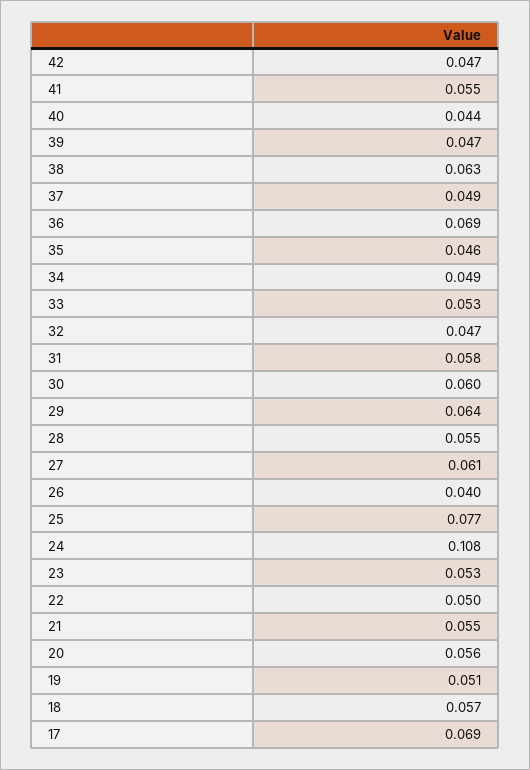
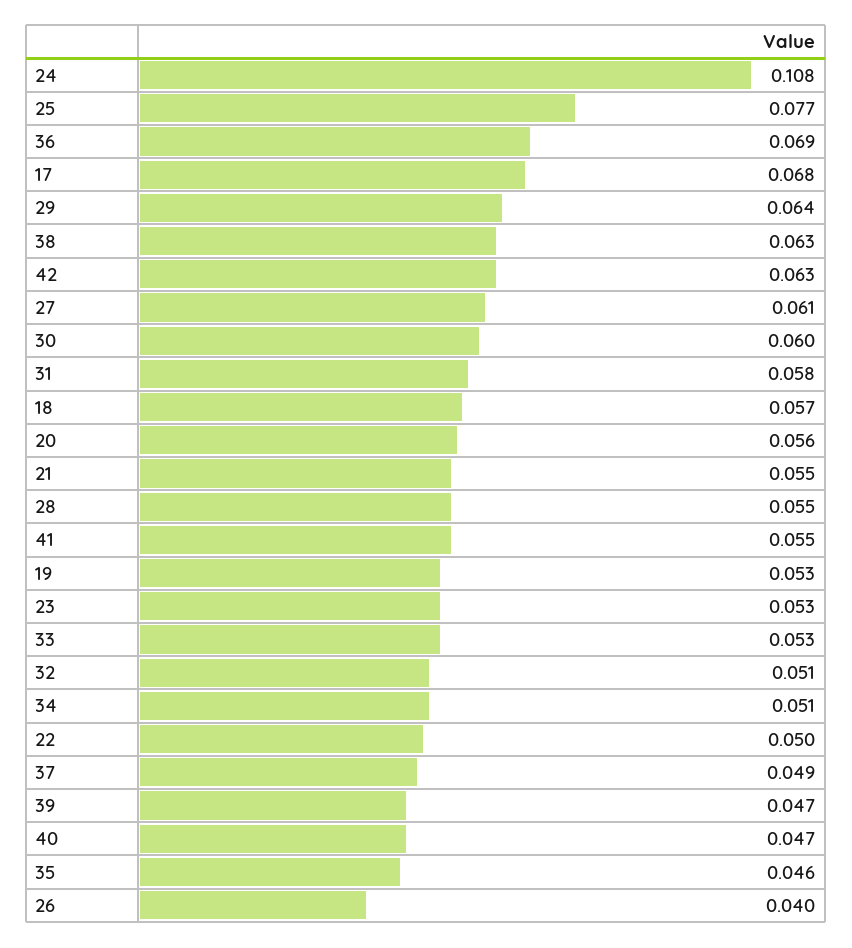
42: 0.047 -> 0.063
40: 0.044 -> 0.047
34: 0.049 -> 0.051
32: 0.047 -> 0.051
19: 0.051 -> 0.053
17: 0.069 -> 0.068

